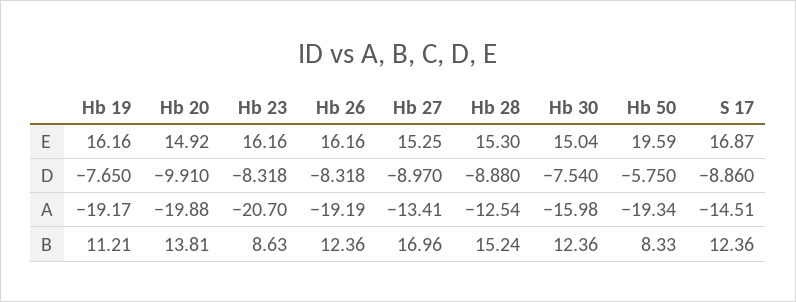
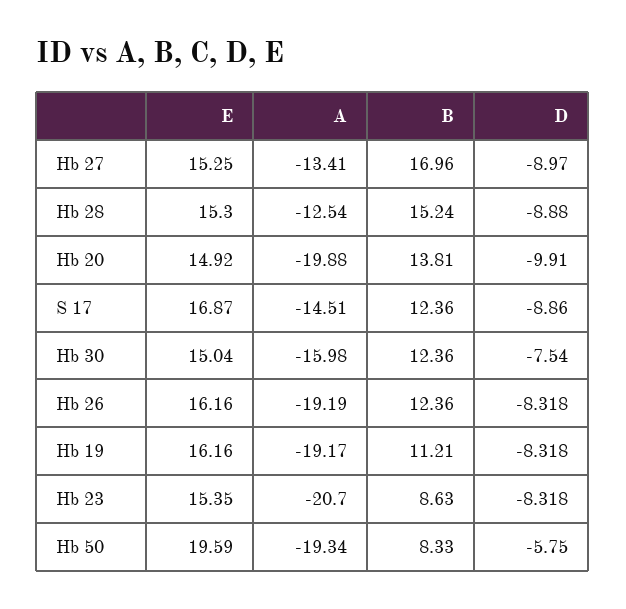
Hb 23, E: 16.16 -> 15.35
Hb 19, D: -7.65 -> -8.318

